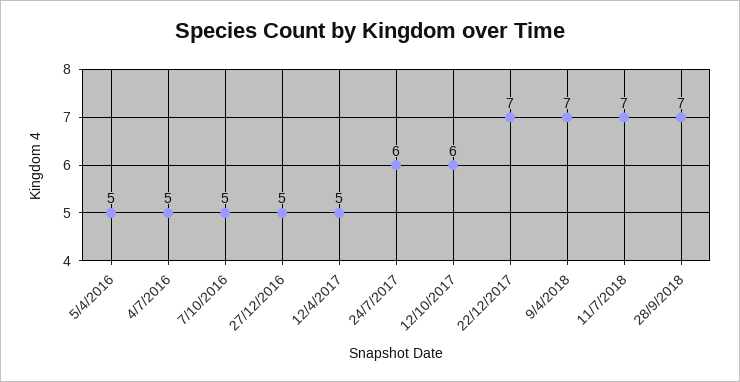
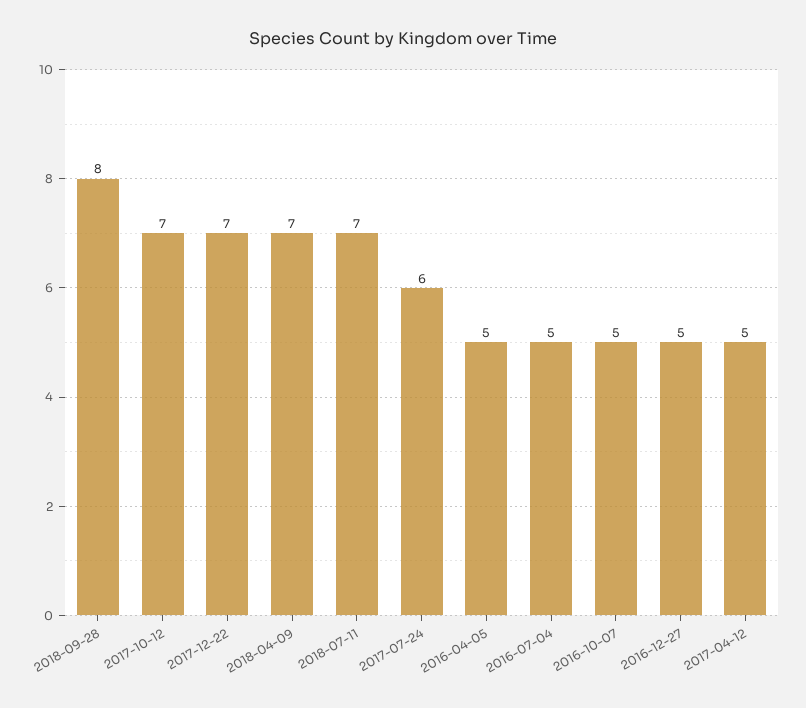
12/10/2017: 6 -> 7
28/9/2018: 7 -> 8

